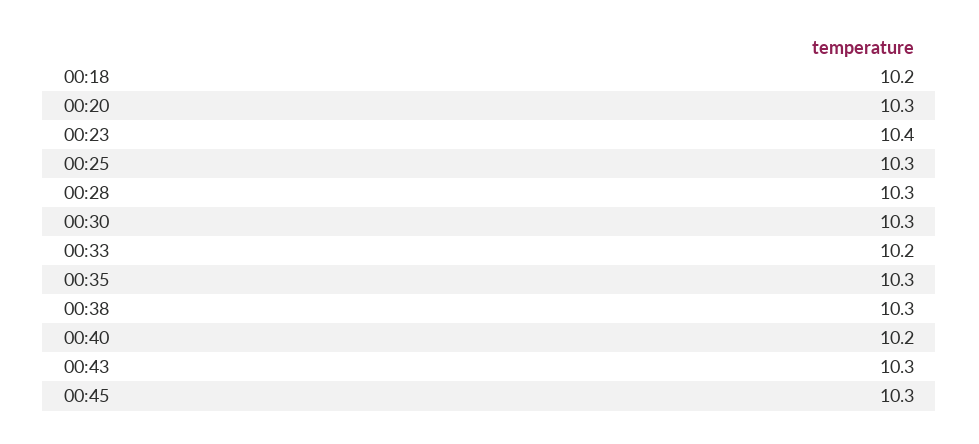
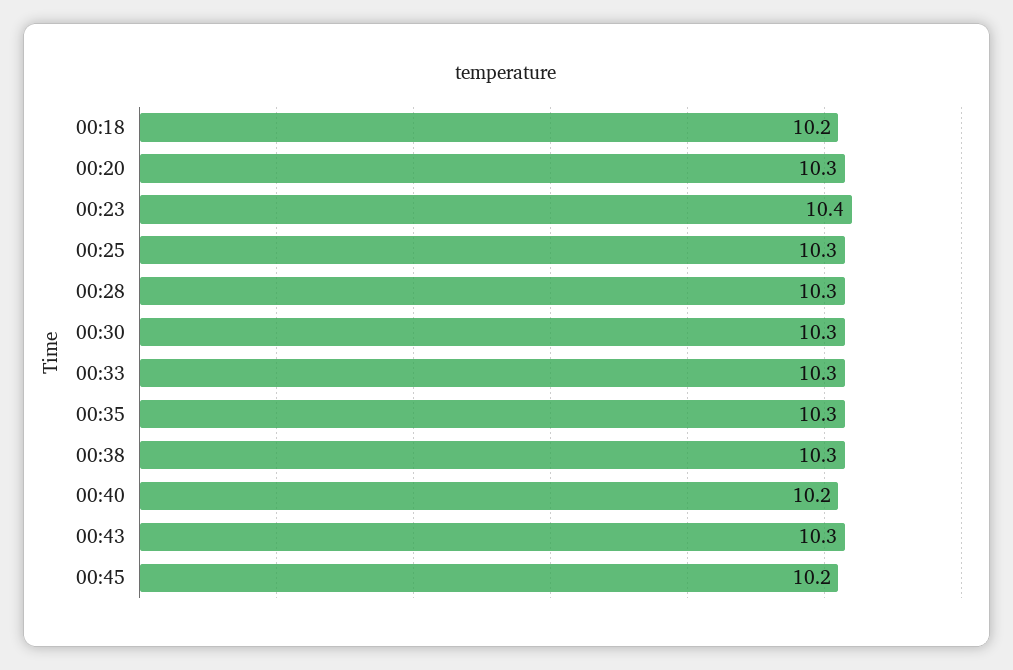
00:33: 10.2 -> 10.3
00:45: 10.3 -> 10.2

